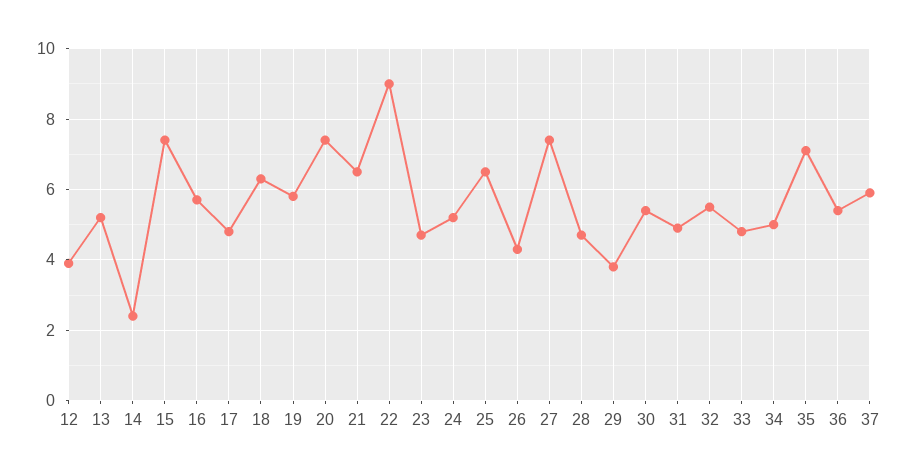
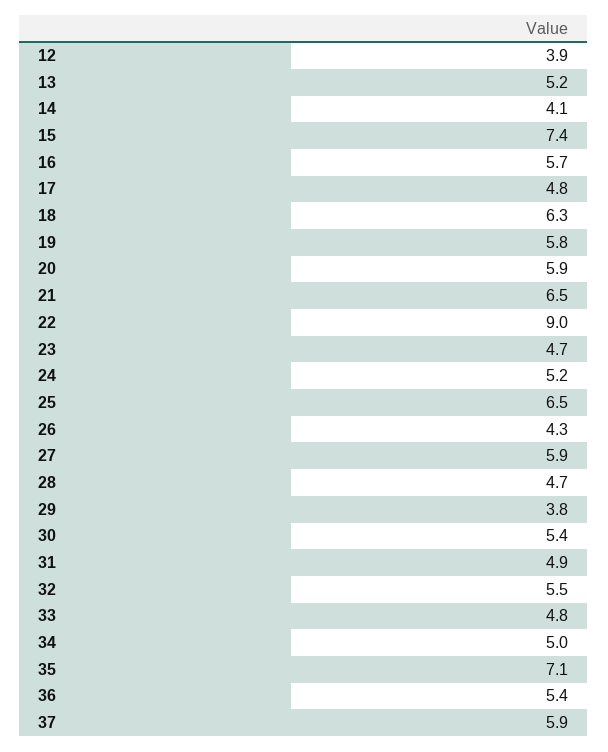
14: 2.5 -> 4.1
20: 7.5 -> 5.9
27: 7.5 -> 5.9

